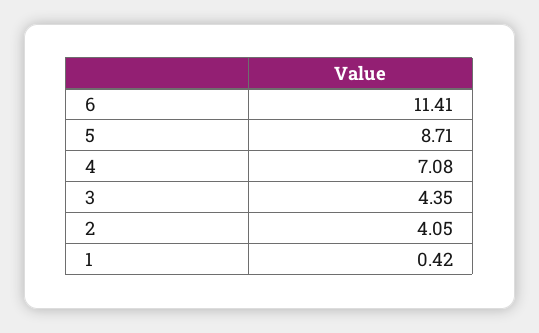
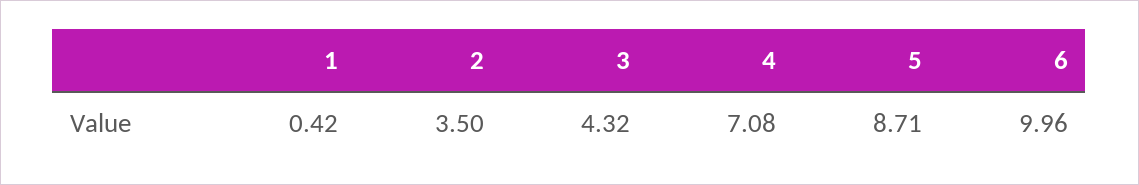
6: 11.41 -> 9.96
3: 4.35 -> 4.32
2: 4.05 -> 3.5

